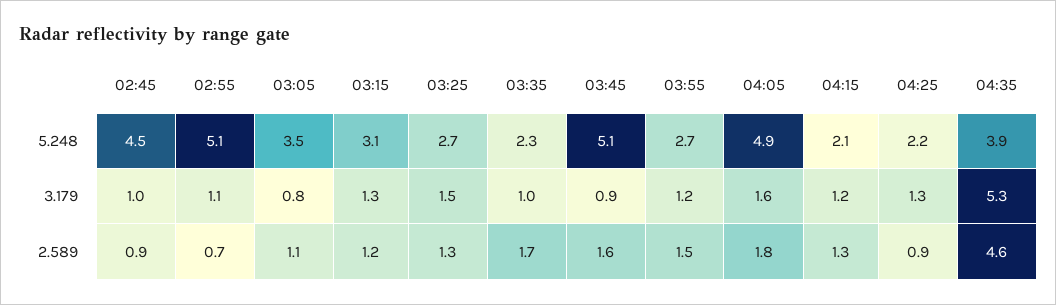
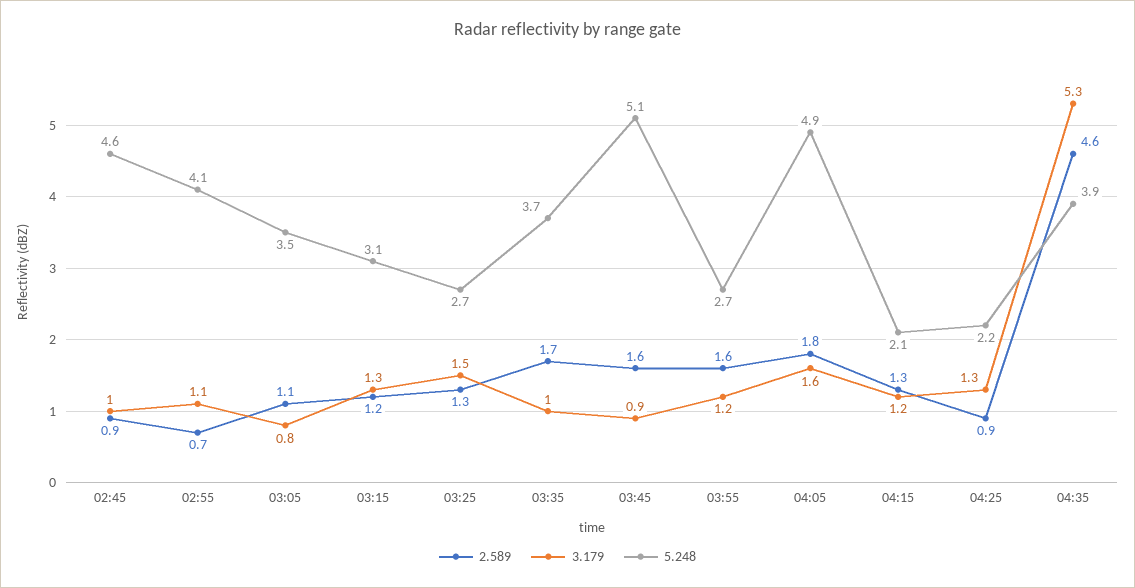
5.248, 02:45: 4.5 -> 4.6
5.248, 02:55: 5.1 -> 4.1
5.248, 03:35: 2.3 -> 3.7
2.589, 03:55: 1.5 -> 1.6

